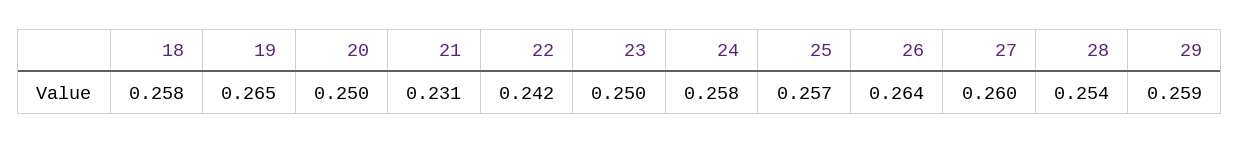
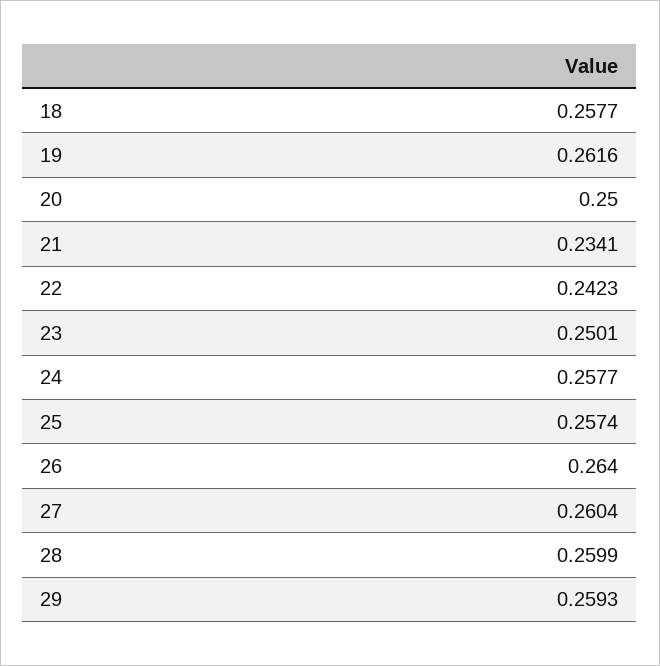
19: 0.265 -> 0.2616
21: 0.231 -> 0.2341
28: 0.254 -> 0.2599

